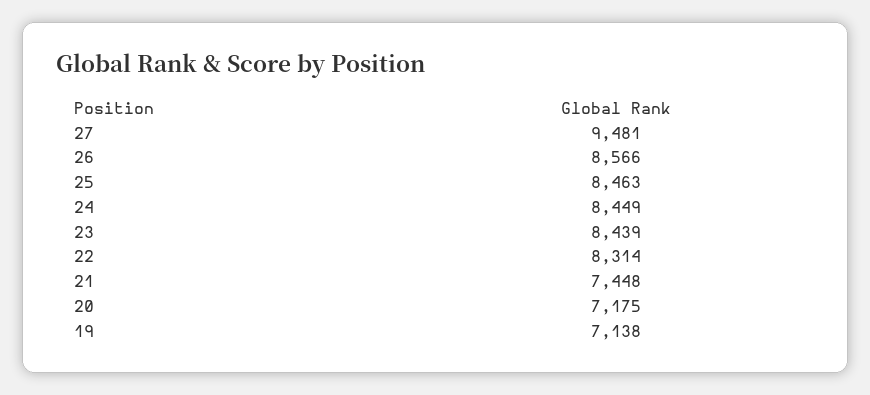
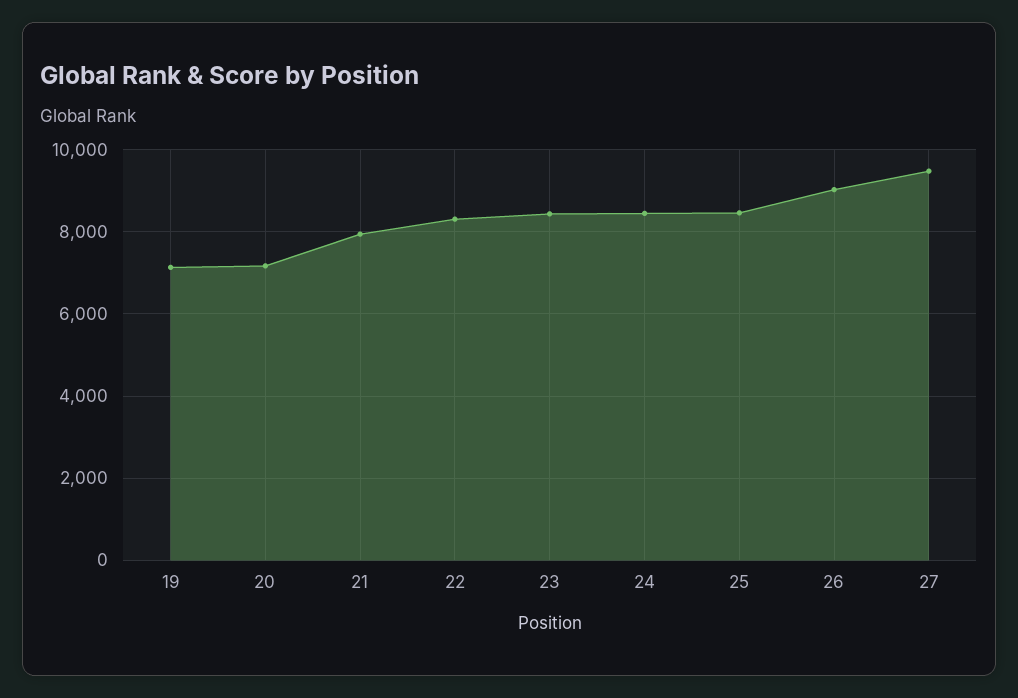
26: 8566 -> 9000
21: 7448 -> 8000

